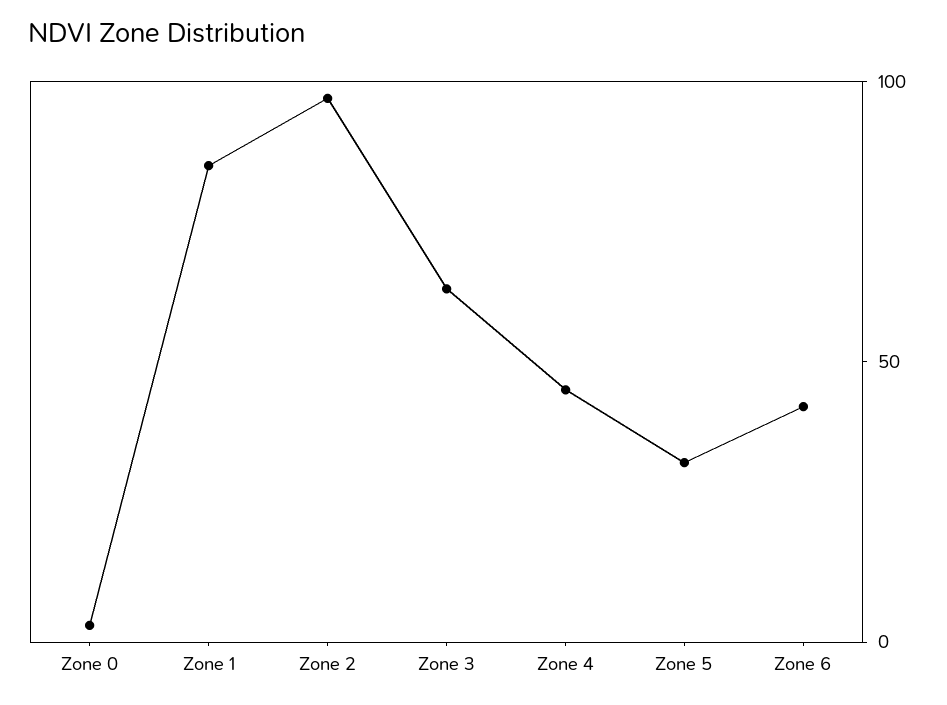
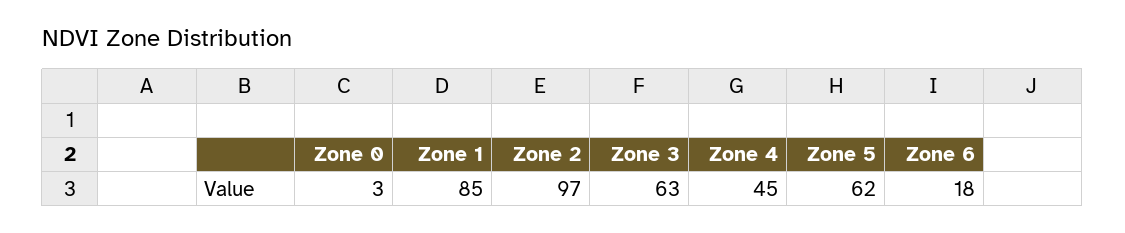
Zone 5: 30 -> 62
Zone 6: 40 -> 18

